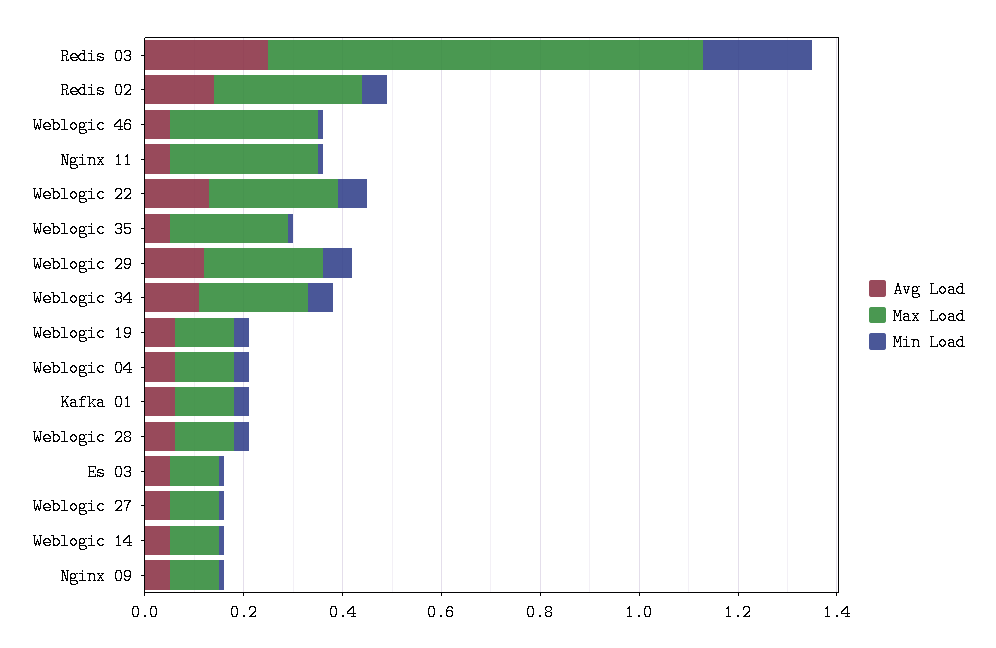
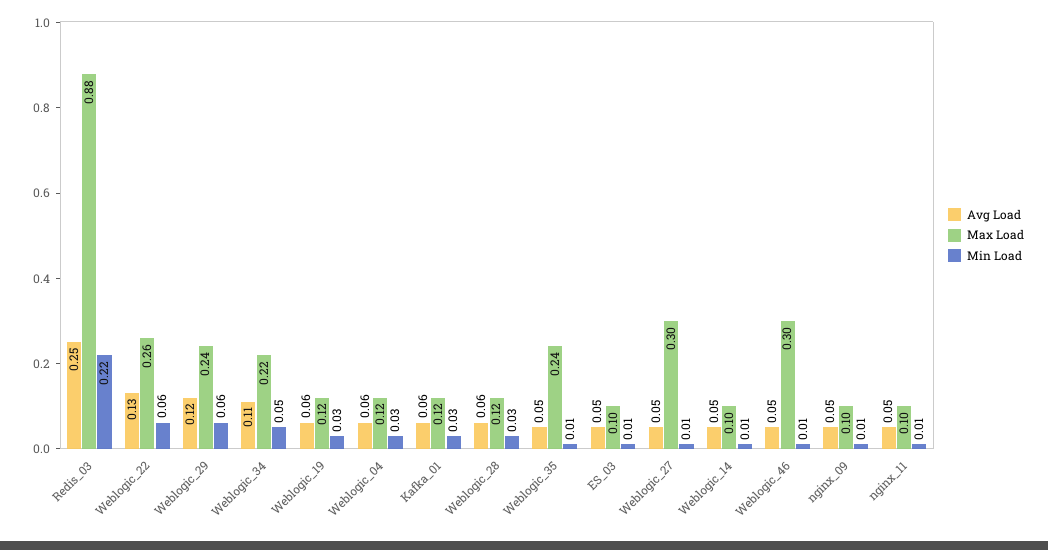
Avg Load, Redis 02: 0.15 -> none
Max Load, Redis 02: 0.3 -> none
Min Load, Redis 02: 0.05 -> none
Max Load, Nginx 11: 0.3 -> 0.1
Max Load, Weblogic 27: 0.1 -> 0.3

